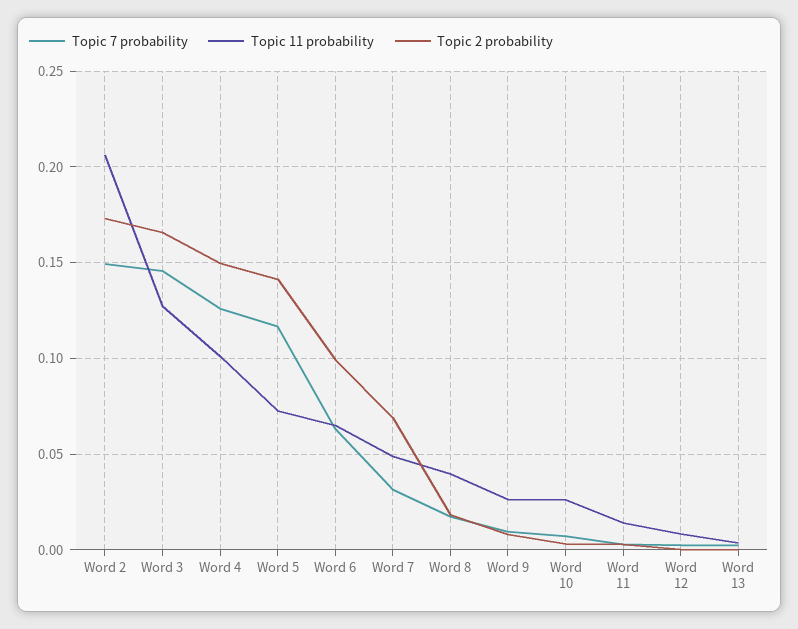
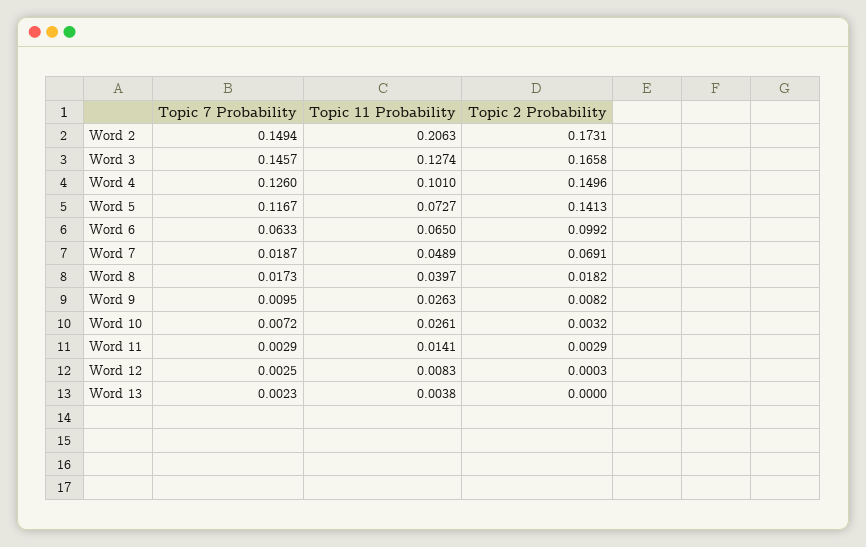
Topic 7 probability, Word 7: 0.03 -> 0.0187

